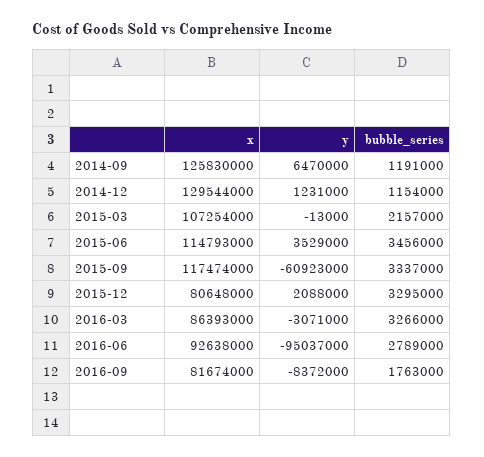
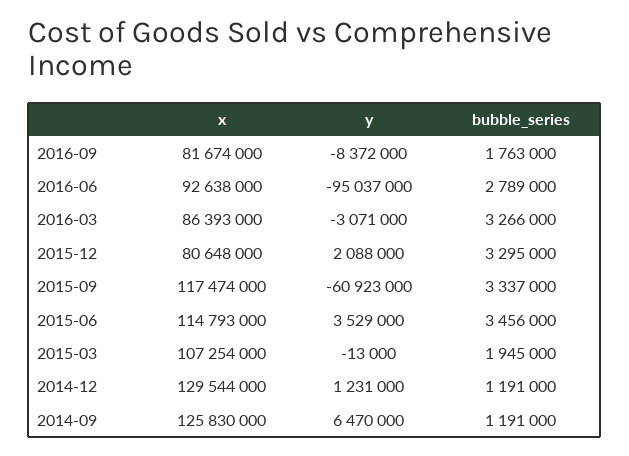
bubble_series, 2014-12: 1154000 -> 1191000
bubble_series, 2015-03: 2157000 -> 1945000

